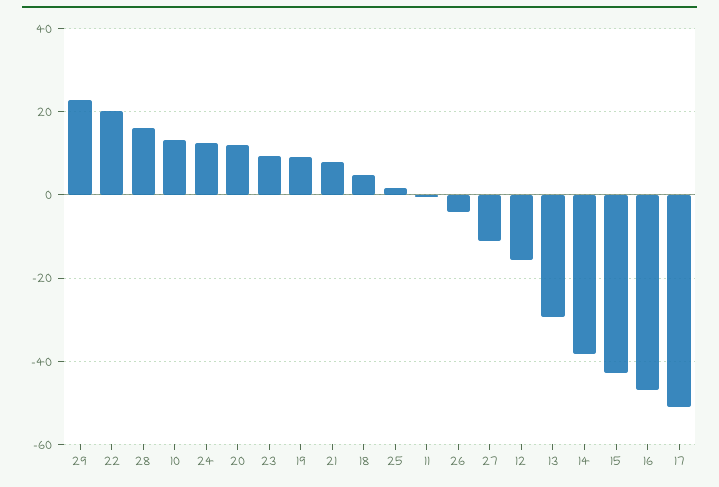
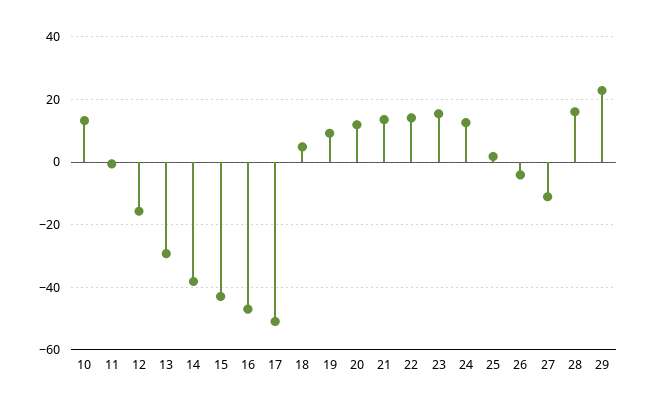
22: 20 -> 14
23: 10 -> 16
21: 8 -> 14

